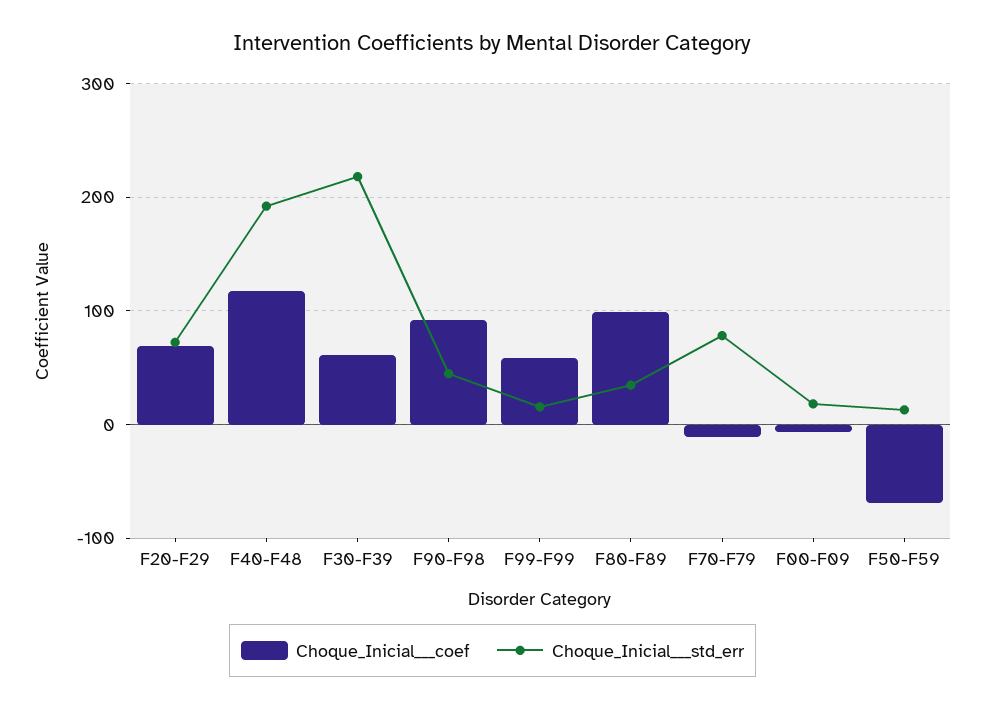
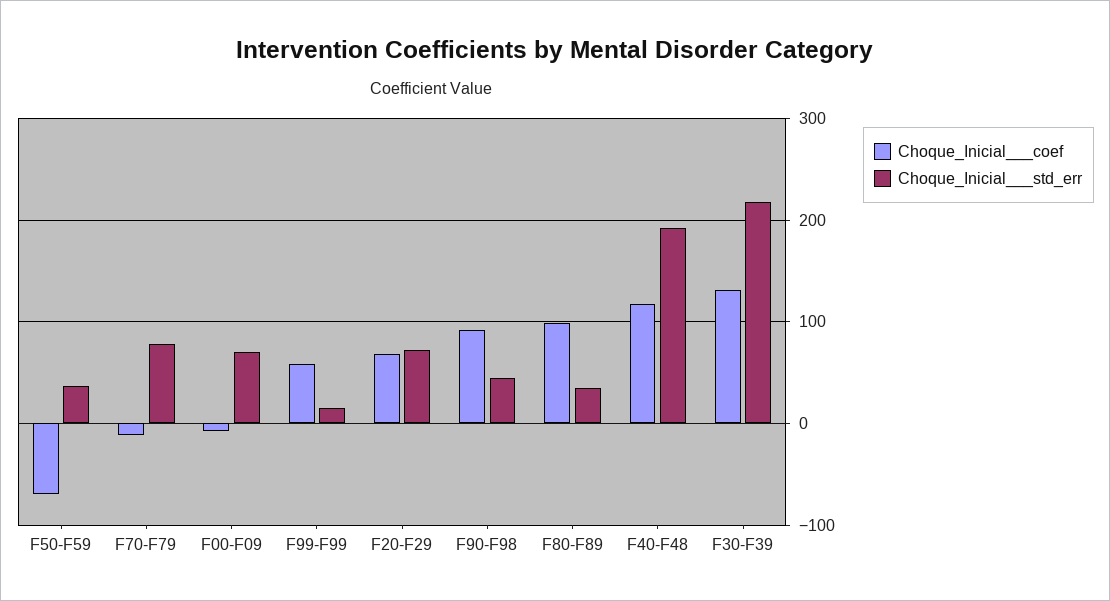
Choque_Inicial___coef, F30-F39: 60 -> 130
Choque_Inicial___std_err, F00-F09: 20 -> 70
Choque_Inicial___std_err, F50-F59: 10 -> 40

